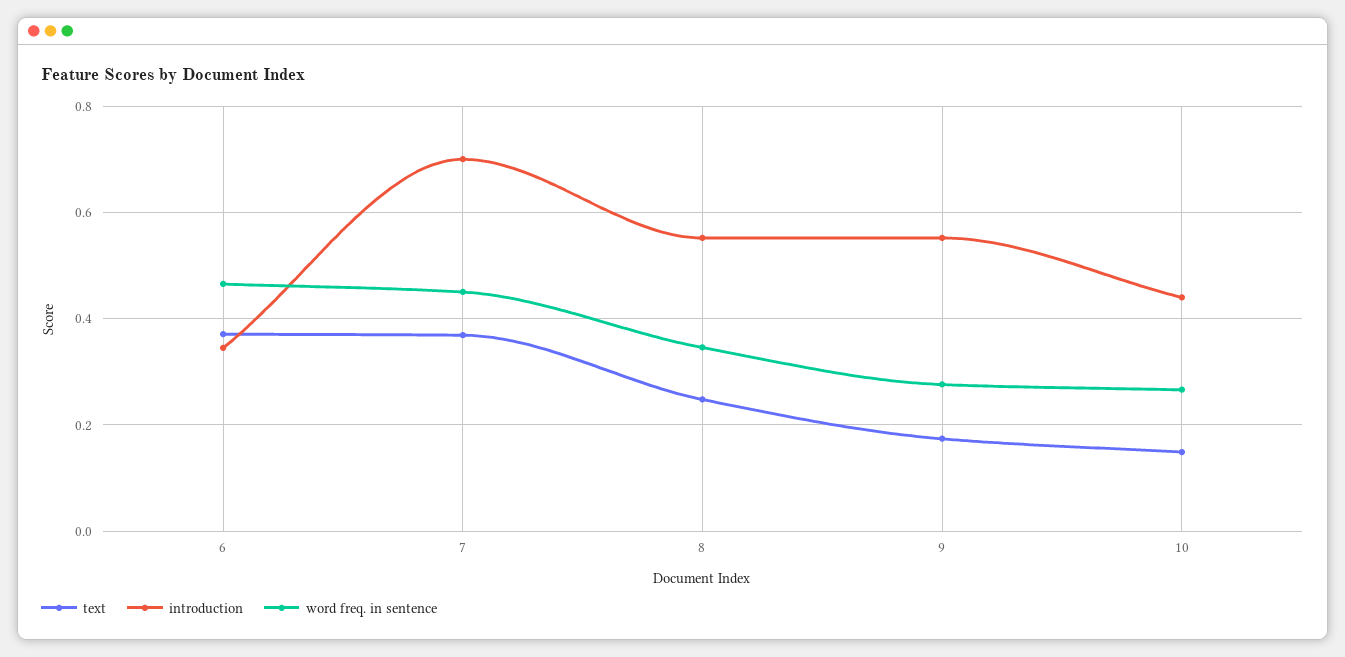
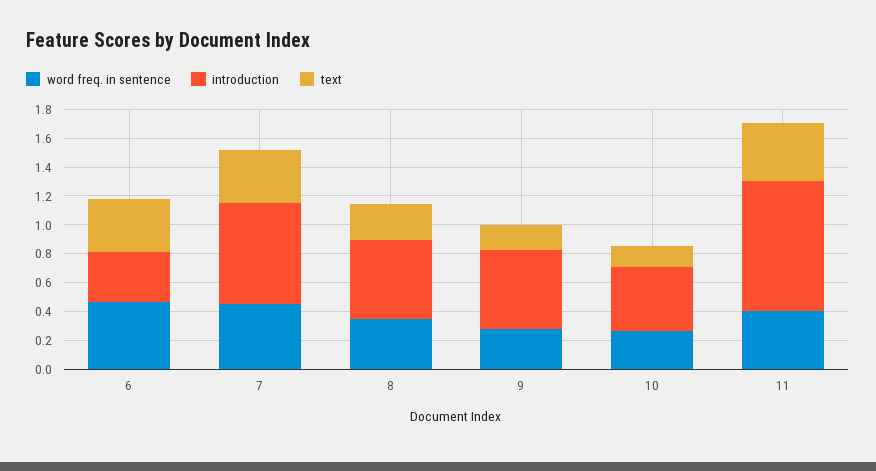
word freq. in sentence, 11: none -> 0.4
introduction, 11: none -> 0.9
text, 11: none -> 0.4

